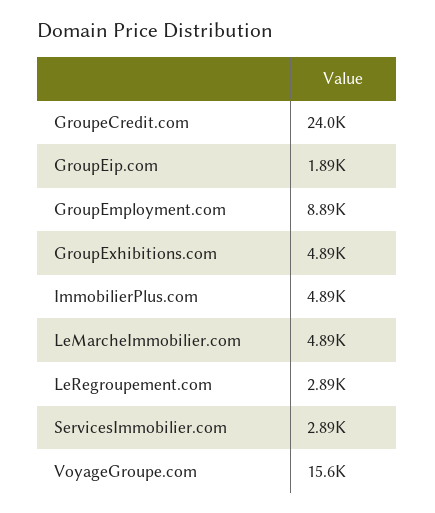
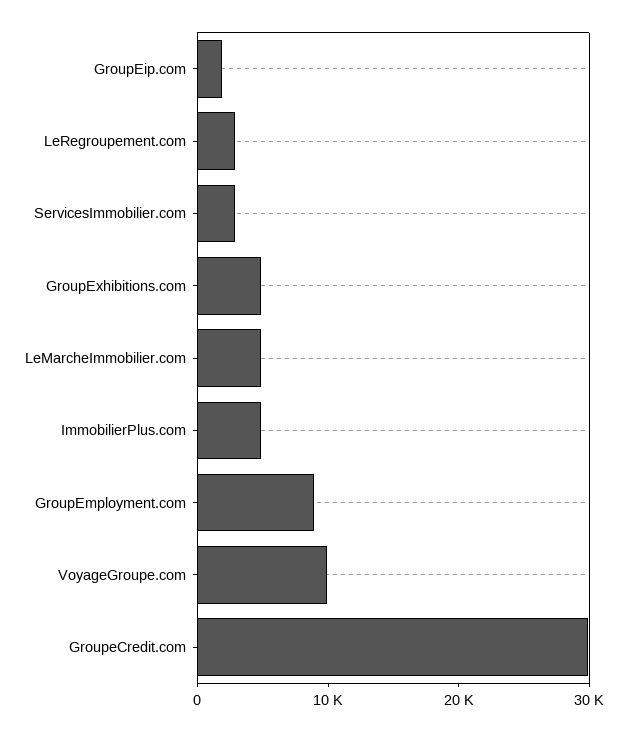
GroupeCredit.com: 24000 -> 30000
VoyageGroupe.com: 15600 -> 10000

